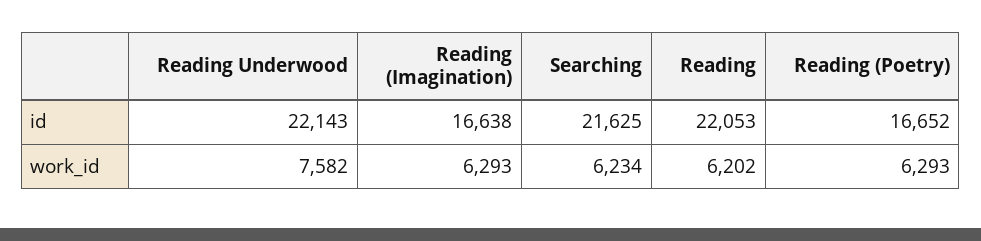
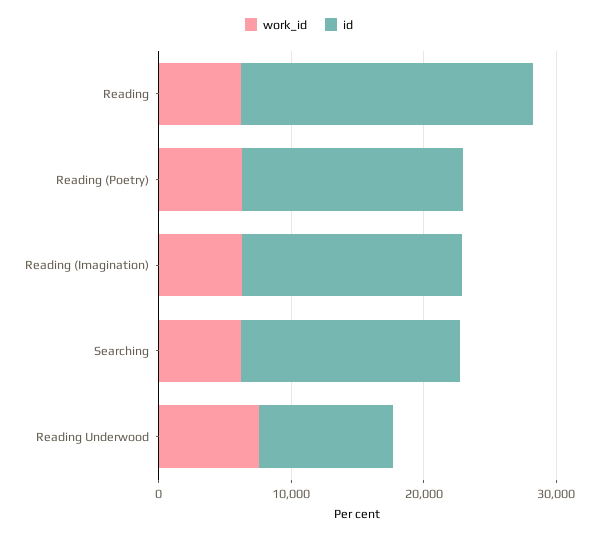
id, Reading Underwood: 22143 -> 10000
id, Searching: 21625 -> 16000

